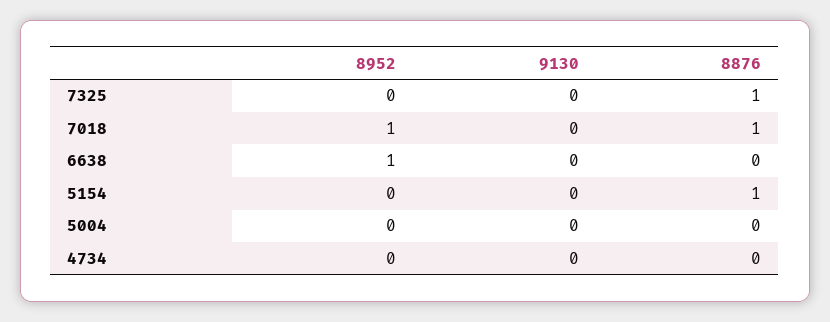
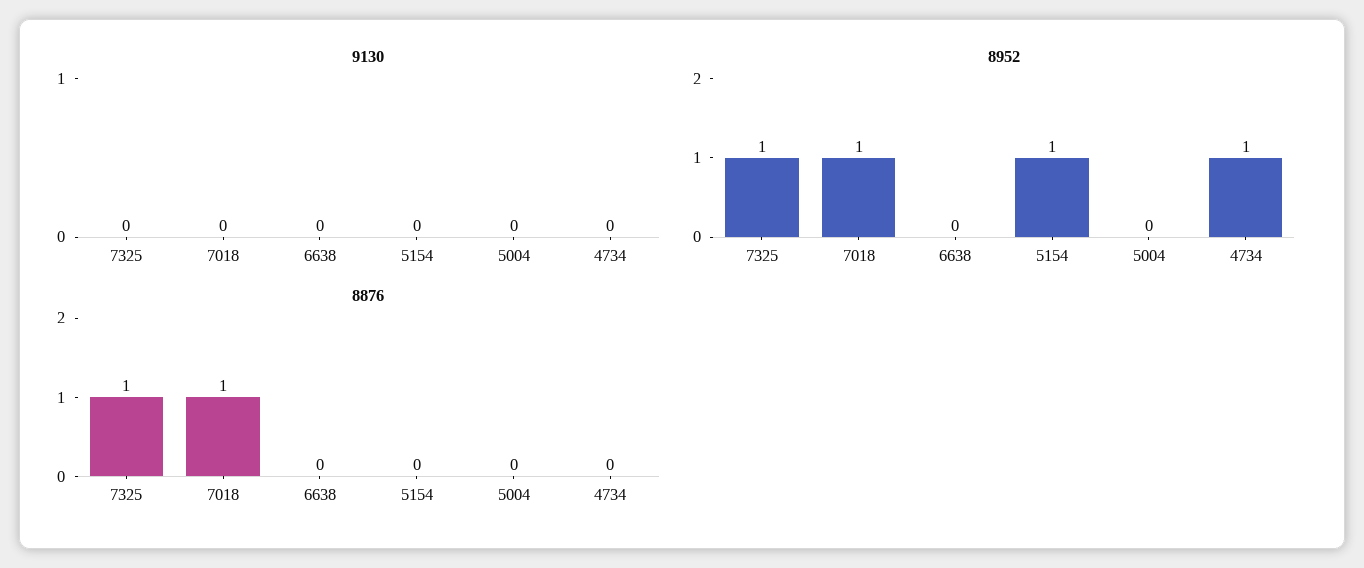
8952, 7325: 0 -> 1
8952, 6638: 1 -> 0
8952, 5154: 0 -> 1
8876, 5154: 1 -> 0
8952, 4734: 0 -> 1

